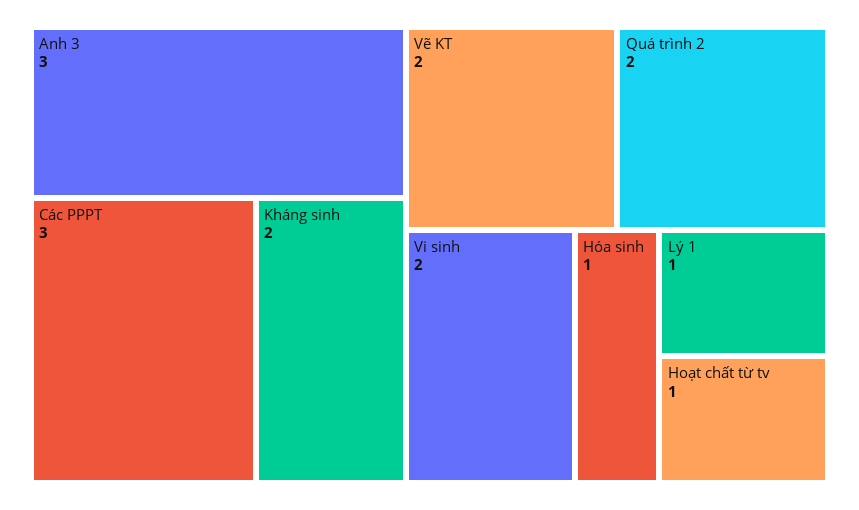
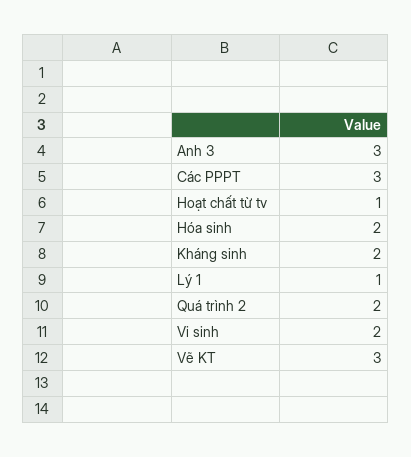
Vẽ KT: 2 -> 3
Hóa sinh: 1 -> 2

